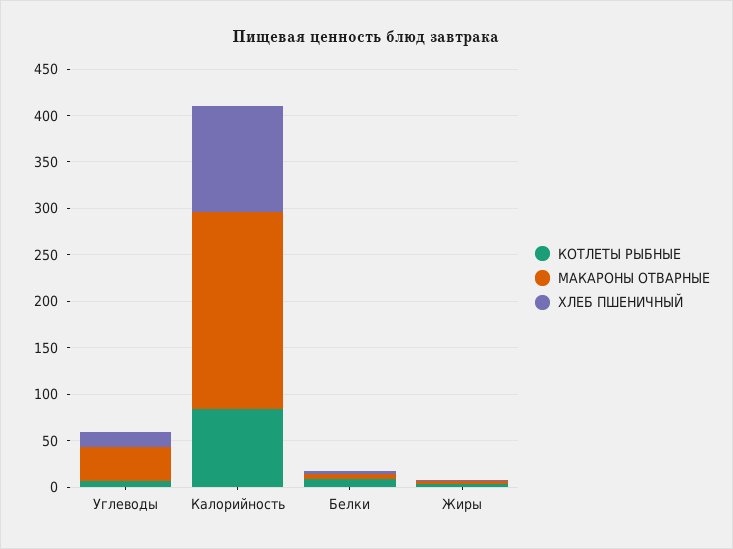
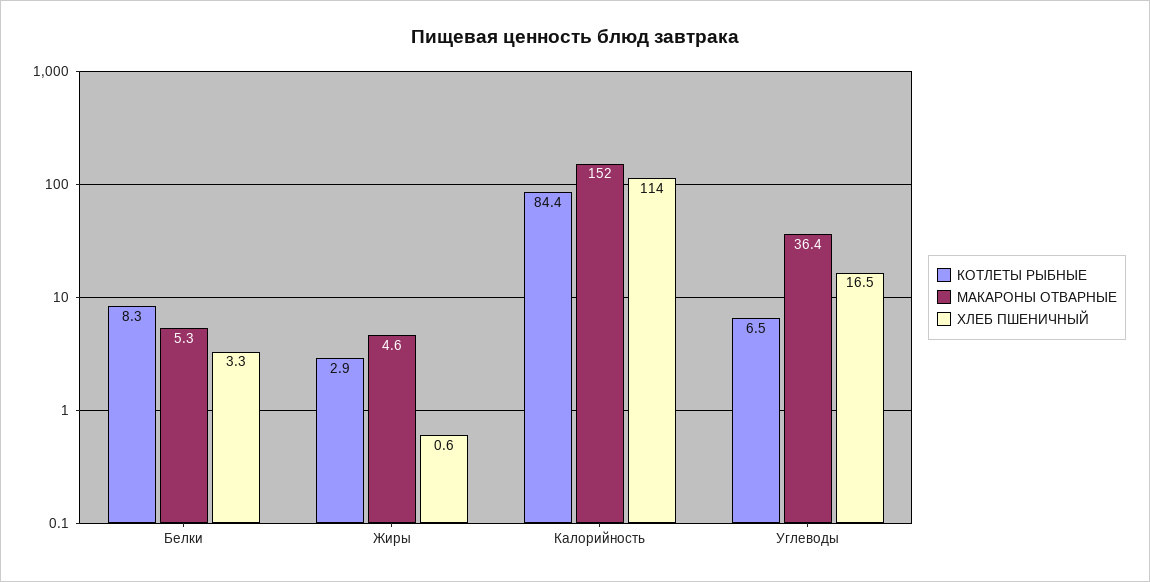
МАКАРОНЫ ОТВАРНЫЕ, Калорийность: 210 -> 152

